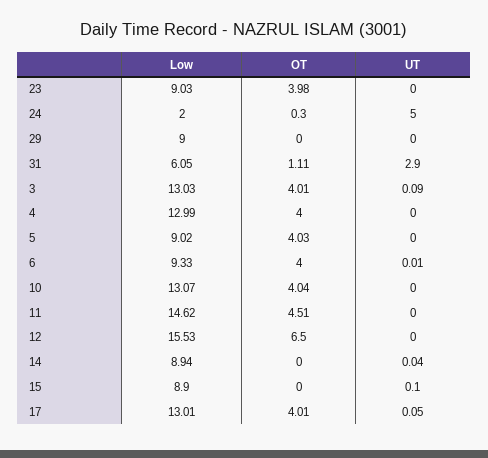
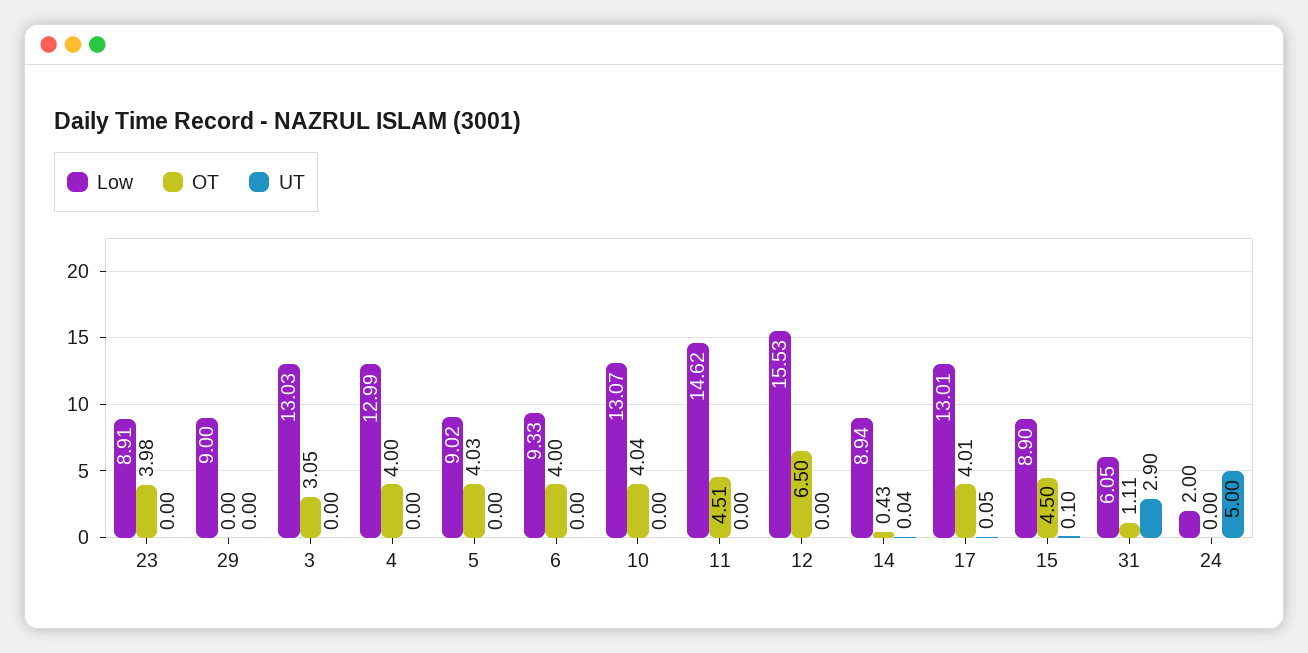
Low, 23: 9.03 -> 8.91
OT, 24: 0.3 -> 0
OT, 3: 4.01 -> 3.05
UT, 3: 0.09 -> 0
UT, 6: 0.01 -> 0
OT, 14: 0 -> 0.43
OT, 15: 0 -> 4.5

